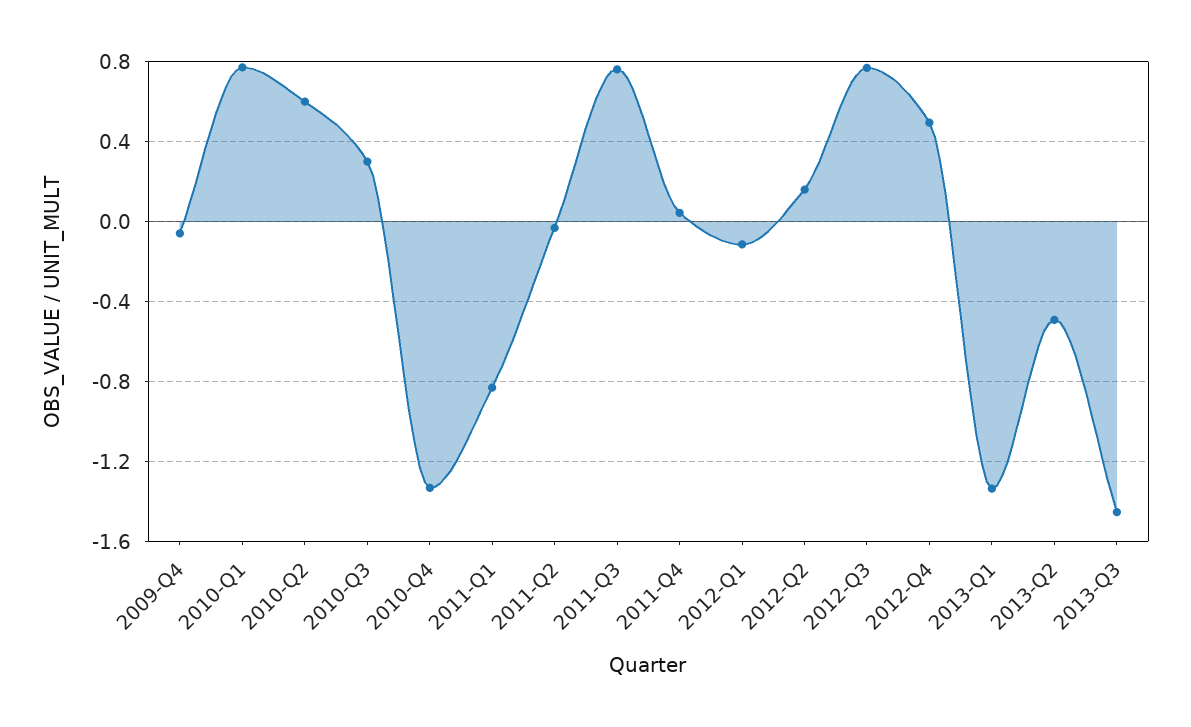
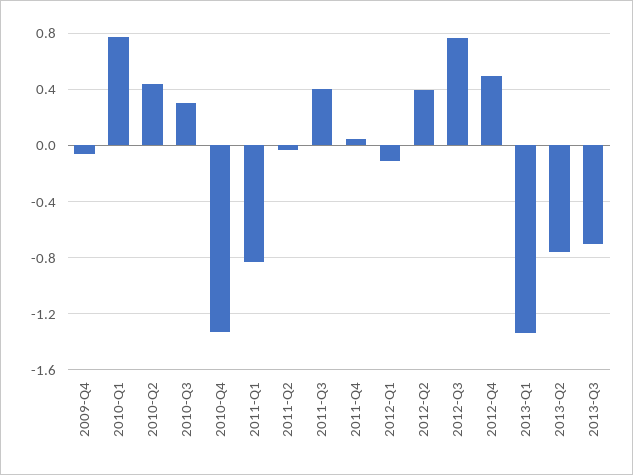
2010-Q2: 0.6 -> 0.45
2011-Q3: 0.75 -> 0.4
2012-Q2: 0.15 -> 0.4
2013-Q2: -0.5 -> -0.75
2013-Q3: -1.45 -> -0.7

